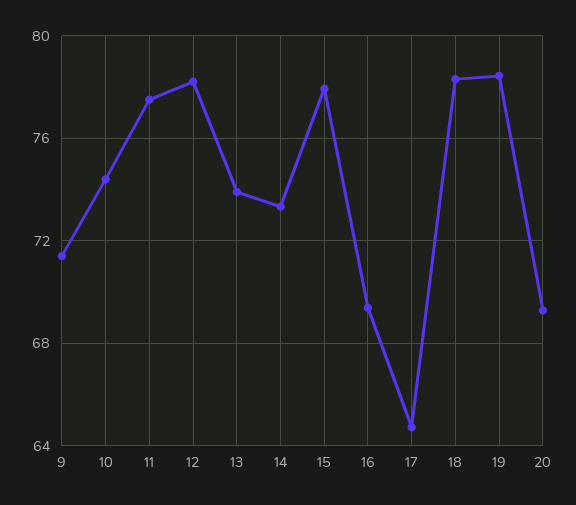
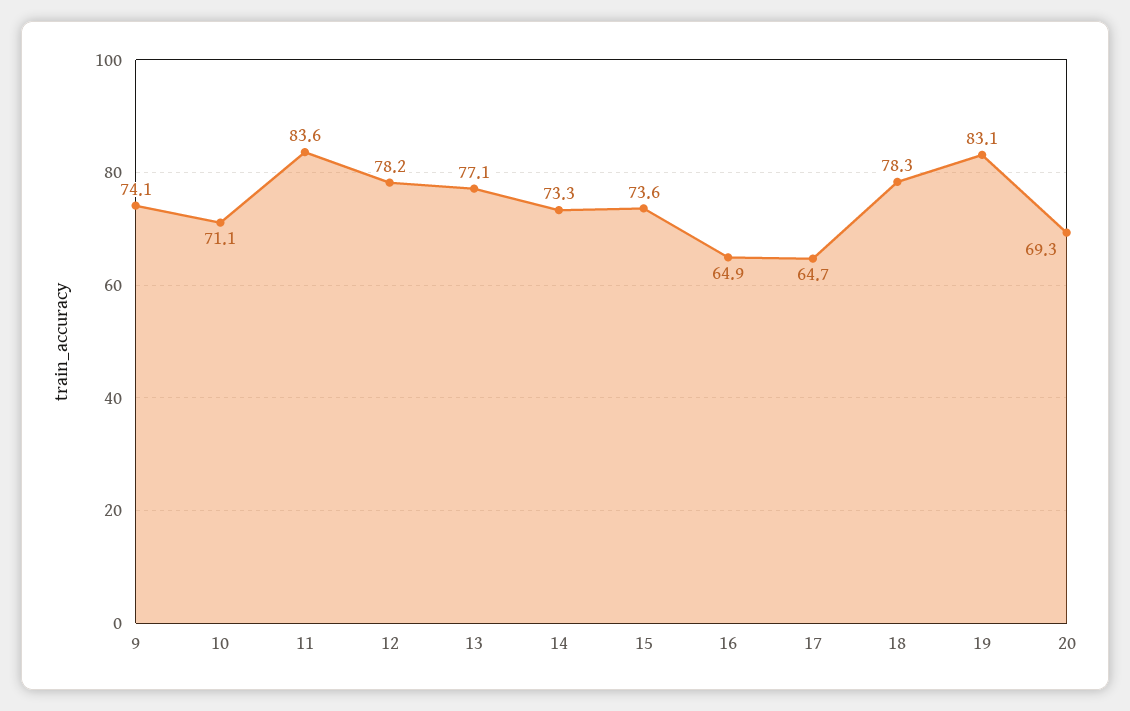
9: 71.5 -> 74.1
10: 74.5 -> 71.1
11: 77.5 -> 83.6
13: 74 -> 77.1
15: 78 -> 73.6
16: 69.5 -> 64.9
19: 78.5 -> 83.1

